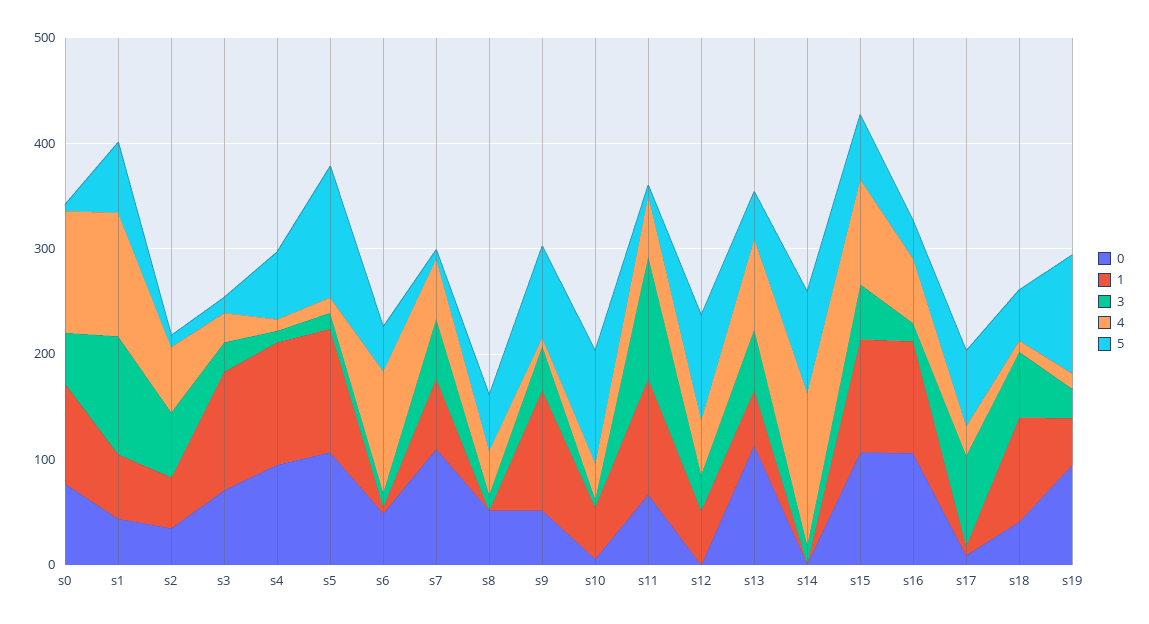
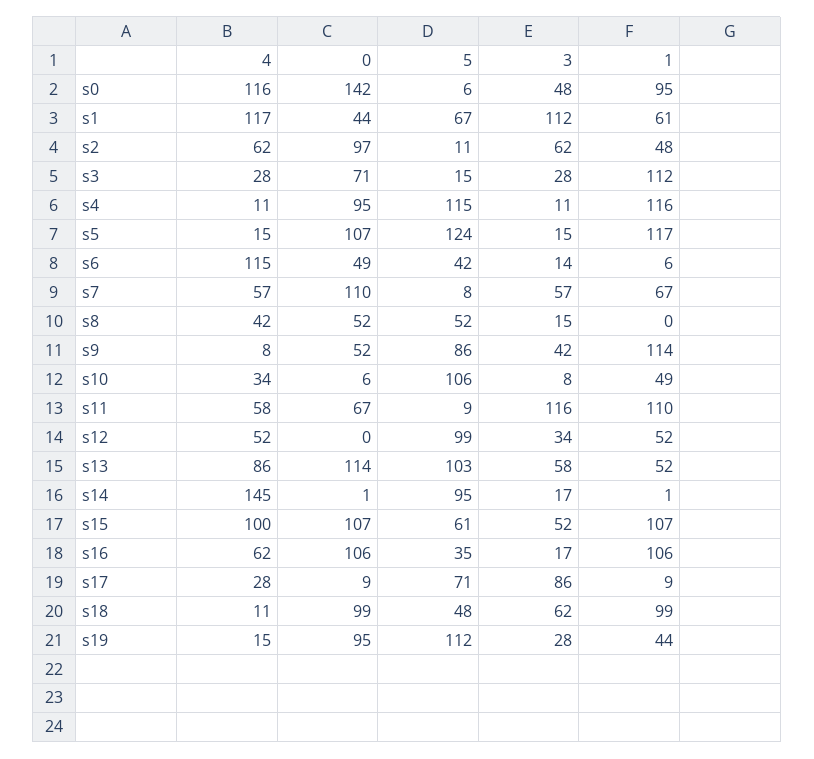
0, s0: 80 -> 142
0, s2: 40 -> 97
5, s4: 60 -> 115
5, s13: 40 -> 103
0, s18: 40 -> 99

